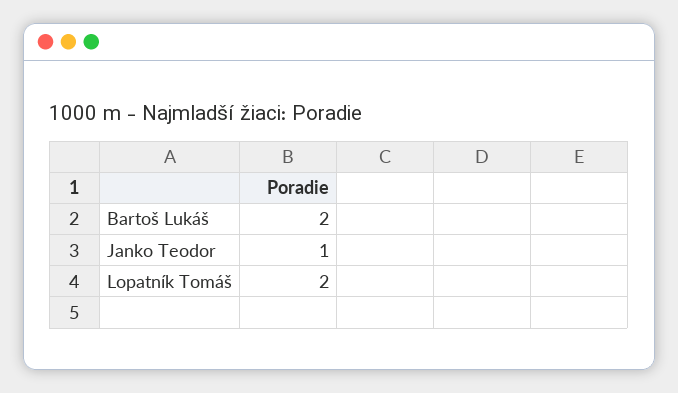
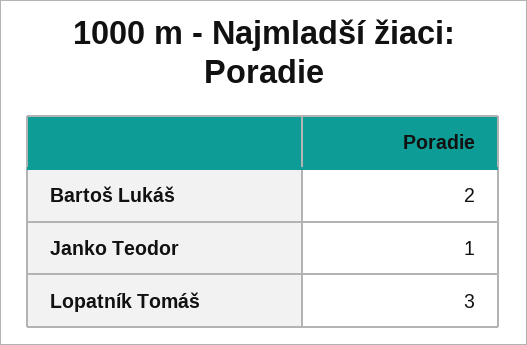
Lopatník Tomáš: 2 -> 3

